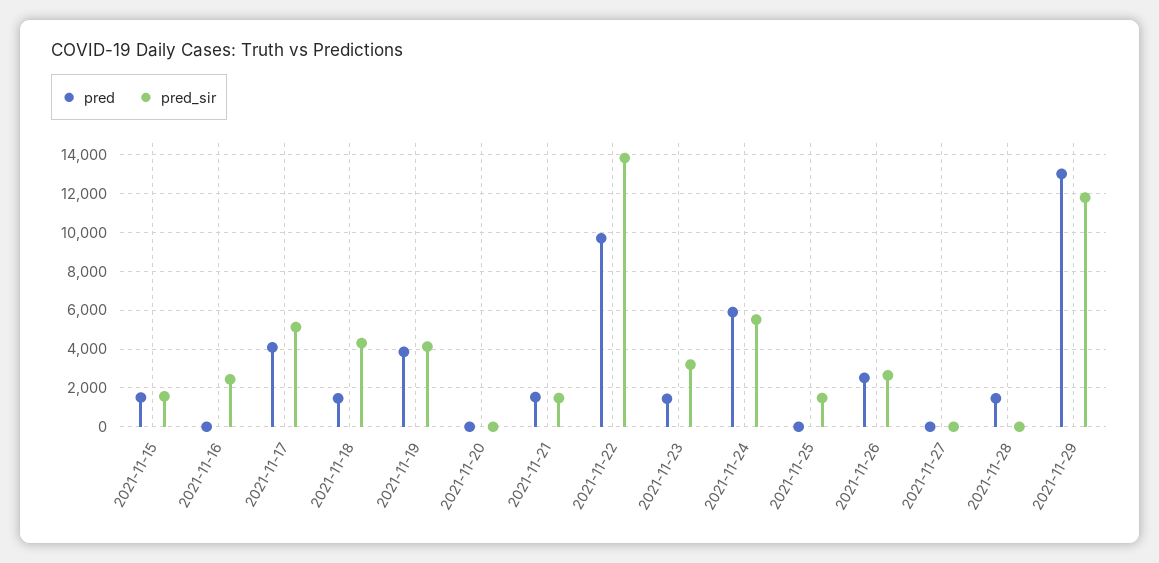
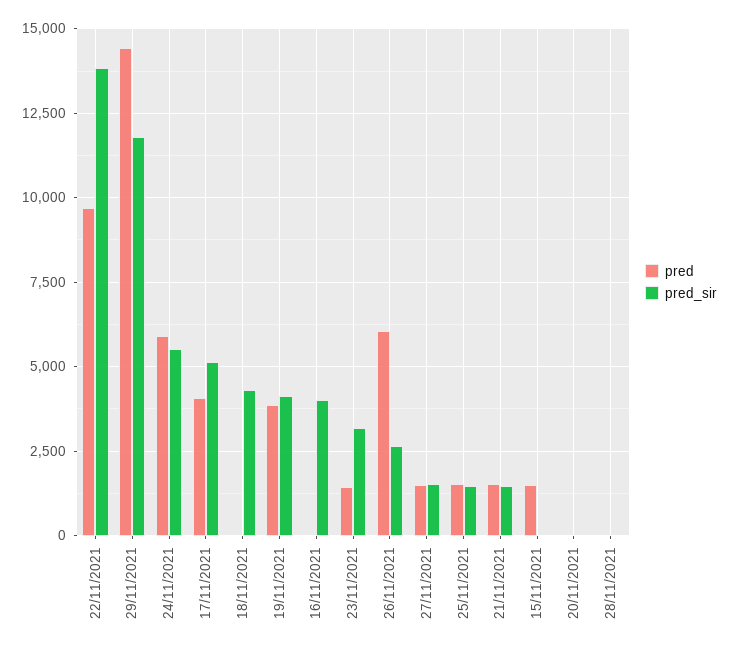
pred_sir, 2021-11-15: 1500 -> 0
pred_sir, 2021-11-16: 2500 -> 4000
pred, 2021-11-18: 1500 -> 0
pred, 2021-11-25: 0 -> 1500
pred, 2021-11-26: 2500 -> 6000
pred, 2021-11-27: 0 -> 1500
pred_sir, 2021-11-27: 0 -> 1500
pred, 2021-11-28: 1500 -> 0
pred, 2021-11-29: 13000 -> 14500

